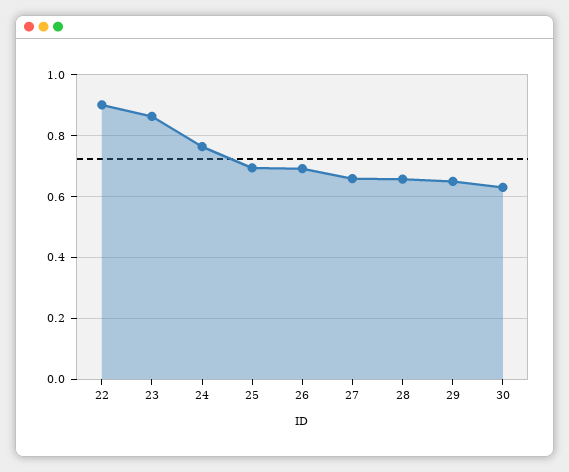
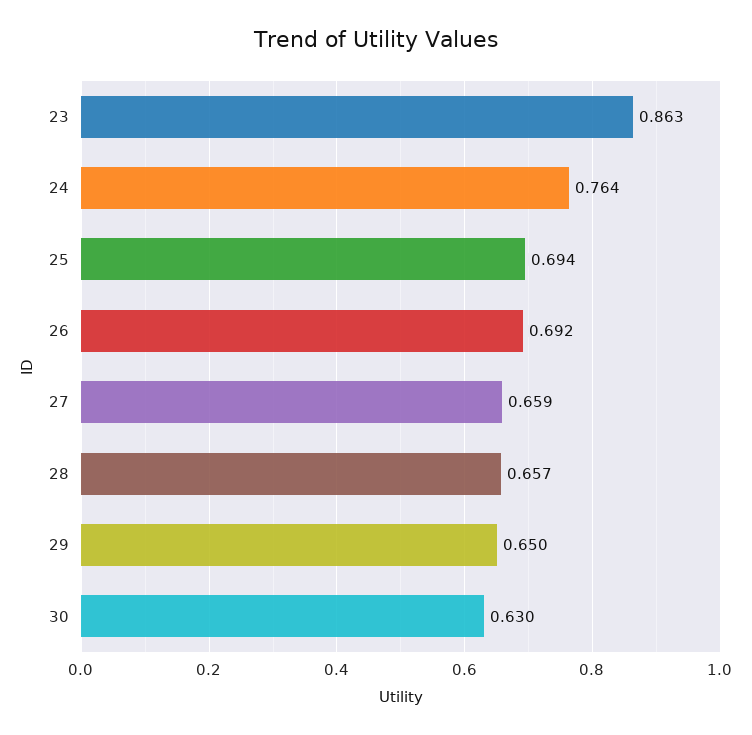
22: 0.9 -> none

